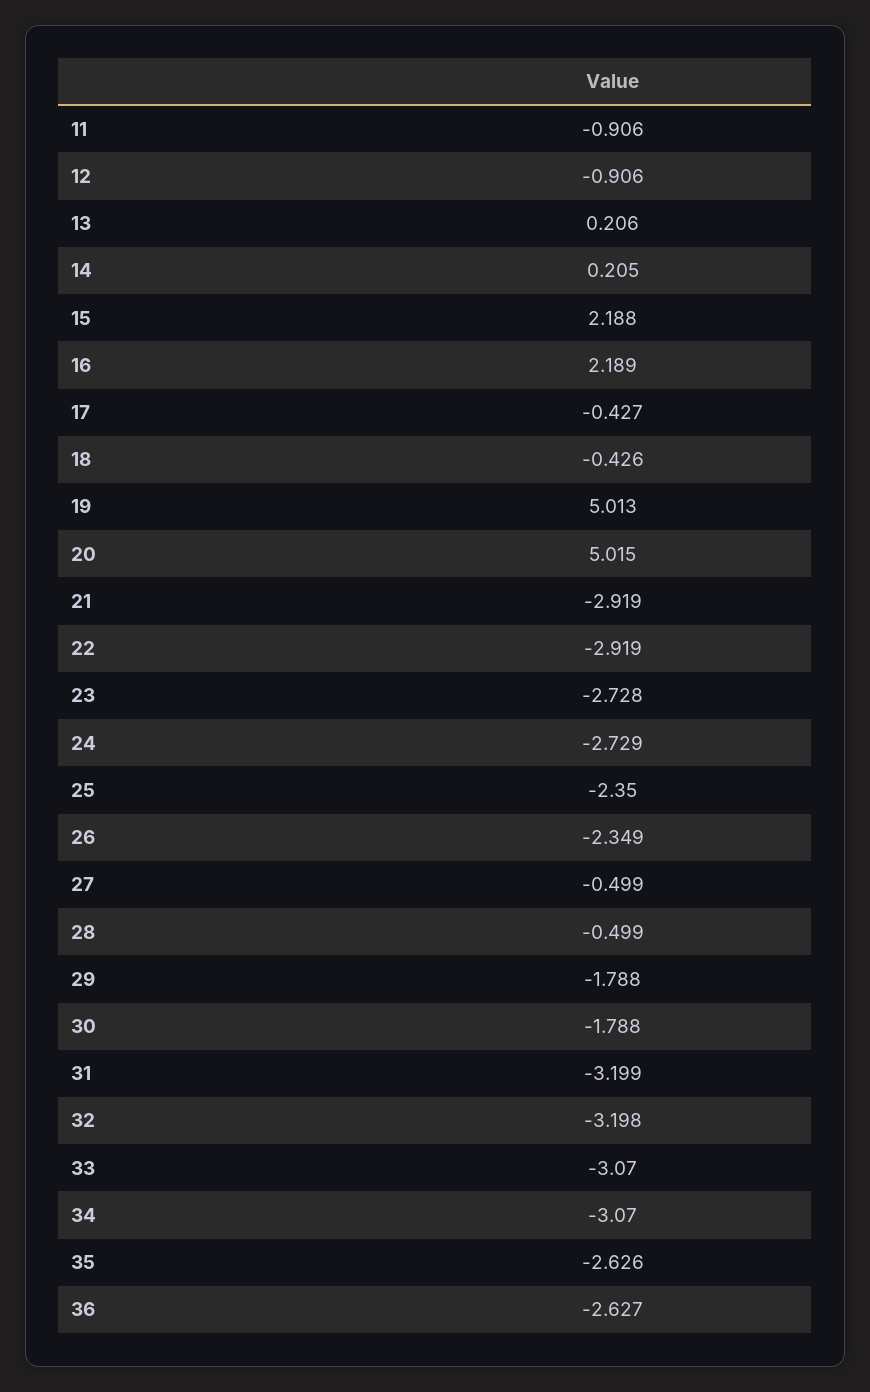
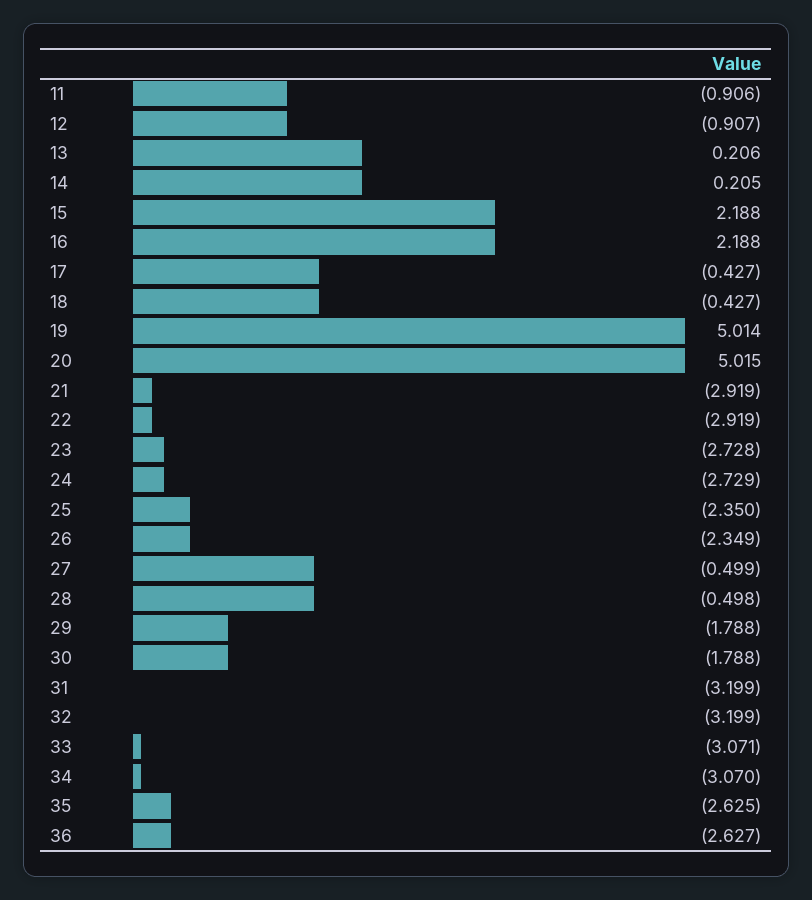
12: -0.906 -> -0.907
16: 2.189 -> 2.188
18: -0.426 -> -0.427
19: 5.013 -> 5.014
28: -0.499 -> -0.498
32: -3.198 -> -3.199
33: -3.07 -> -3.071
35: -2.626 -> -2.625

